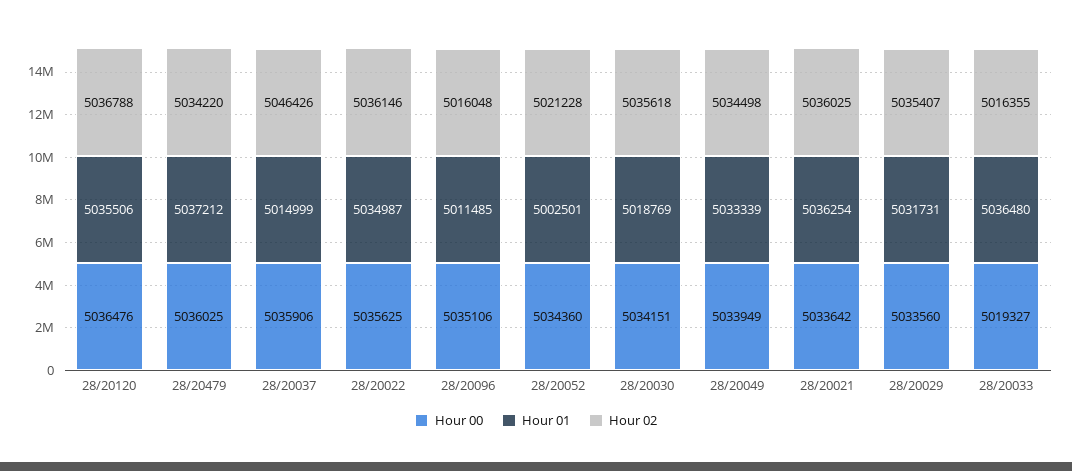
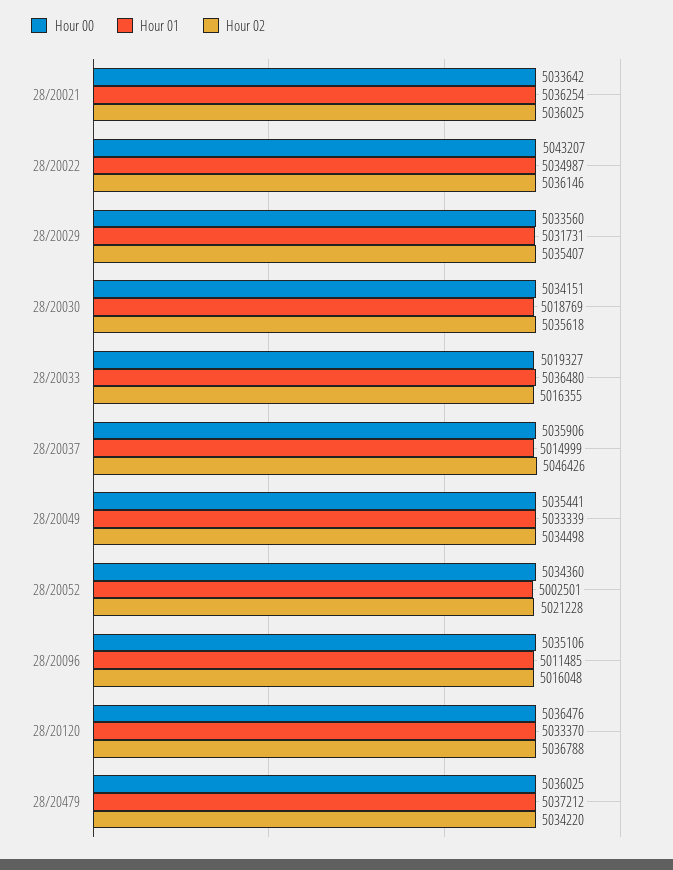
Hour 01, 28/20120: 5035506 -> 5033370
Hour 00, 28/20022: 5035625 -> 5043207
Hour 00, 28/20049: 5033949 -> 5035441

